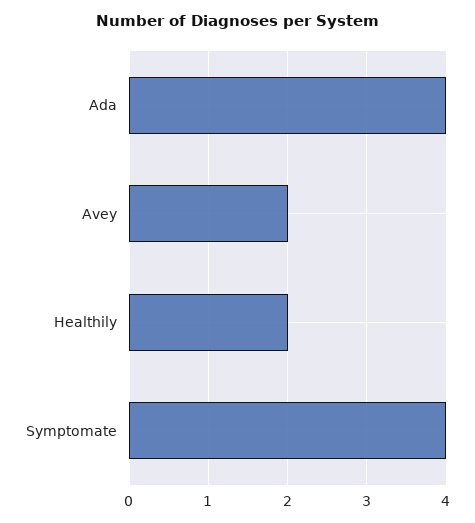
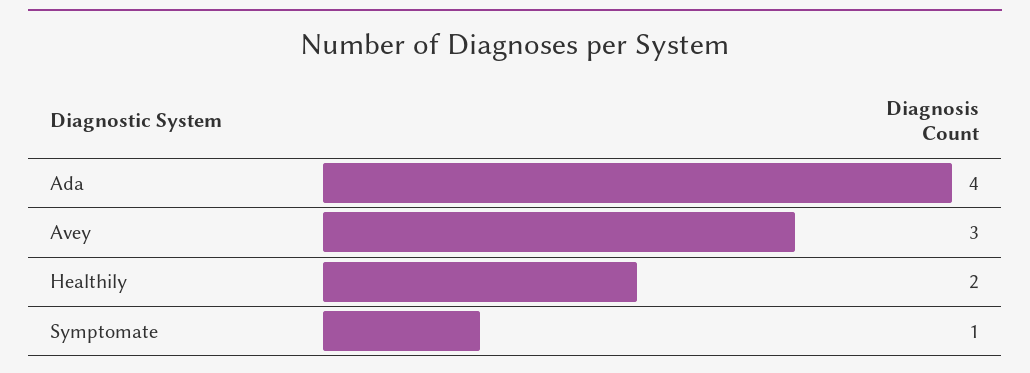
Avey: 2 -> 3
Symptomate: 4 -> 1

